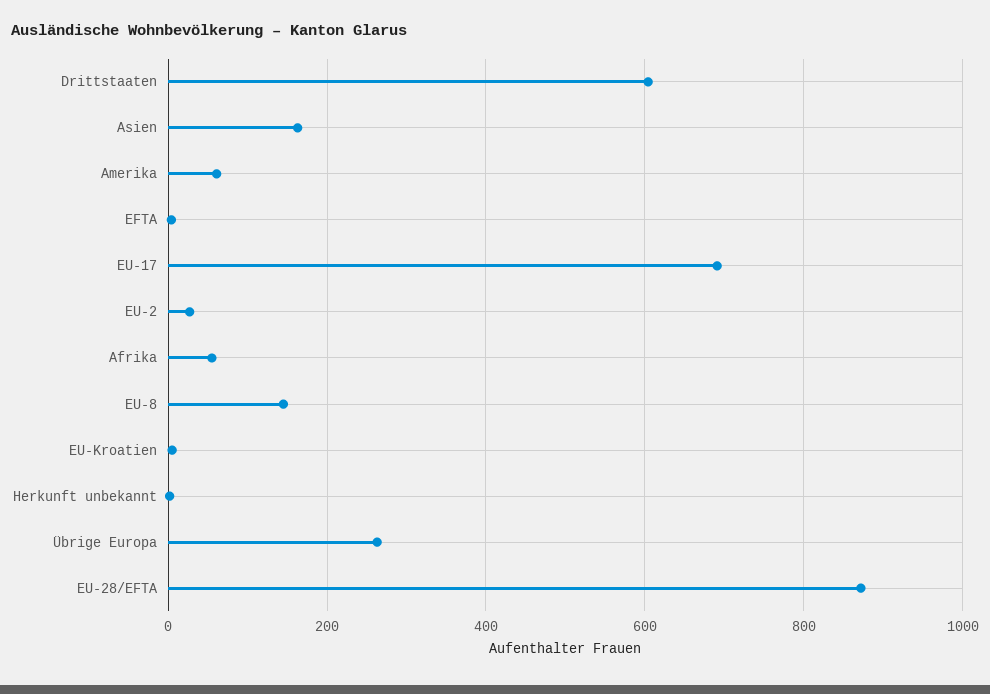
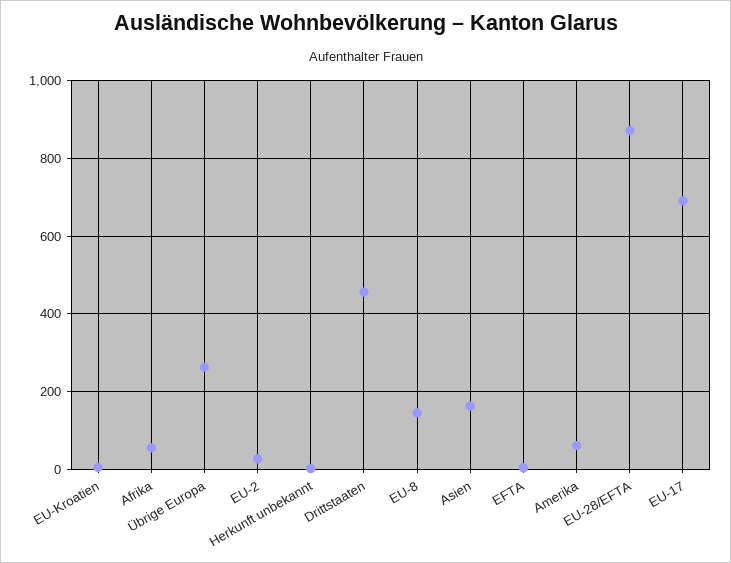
Drittstaaten: 600 -> 460

